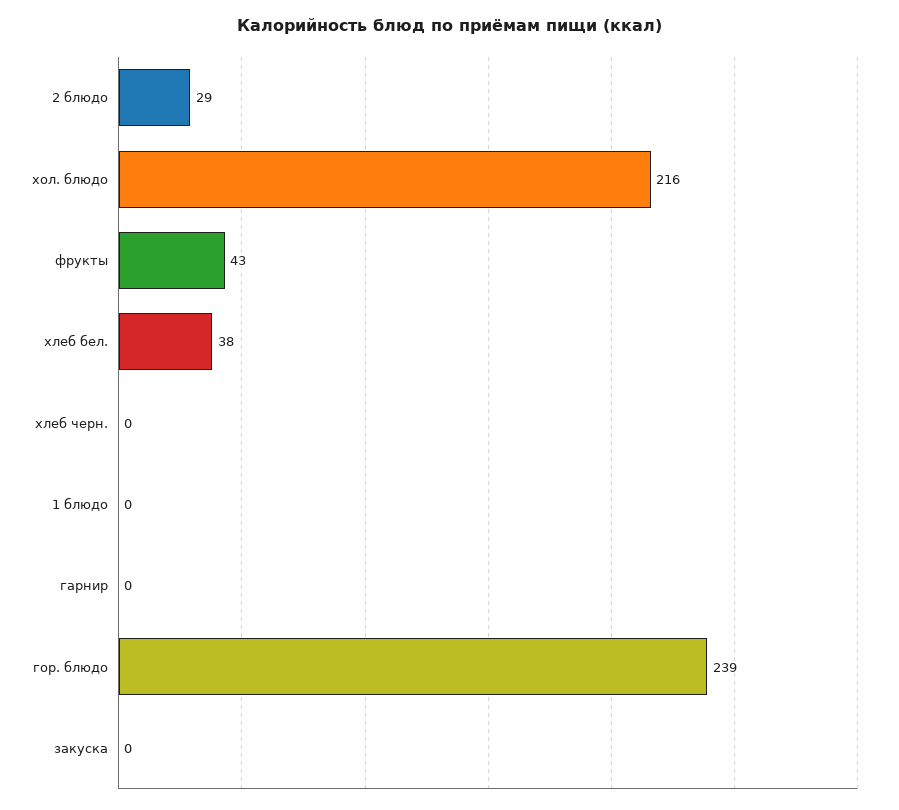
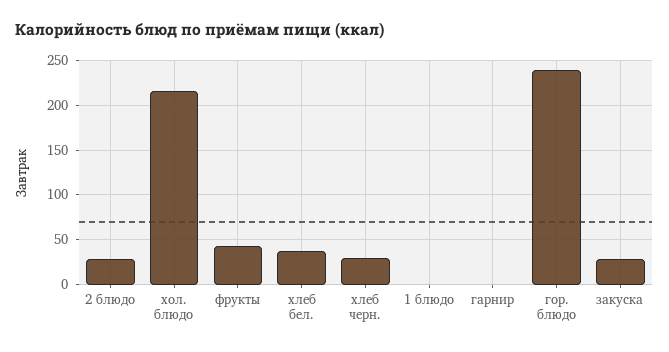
хлеб черн.: 0 -> 30
закуска: 0 -> 30

